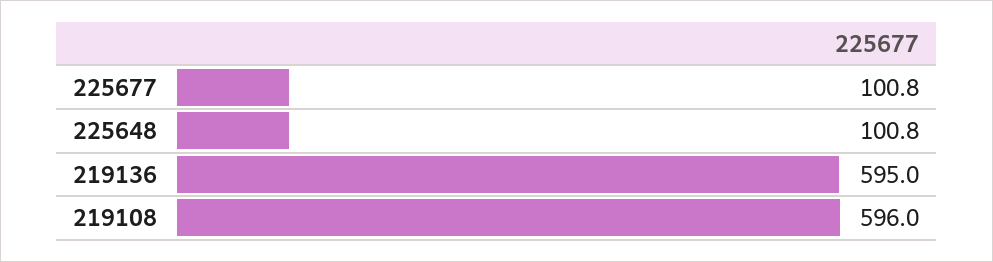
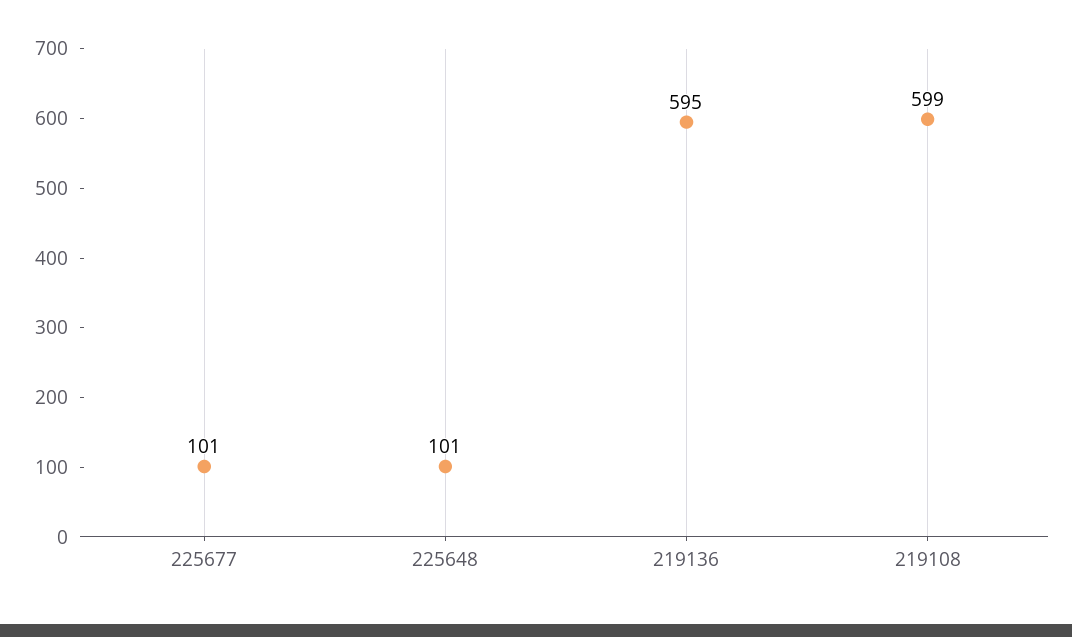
219108: 596 -> 599

